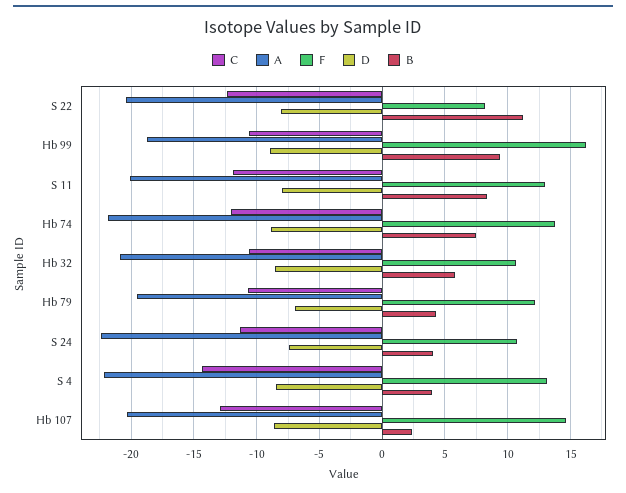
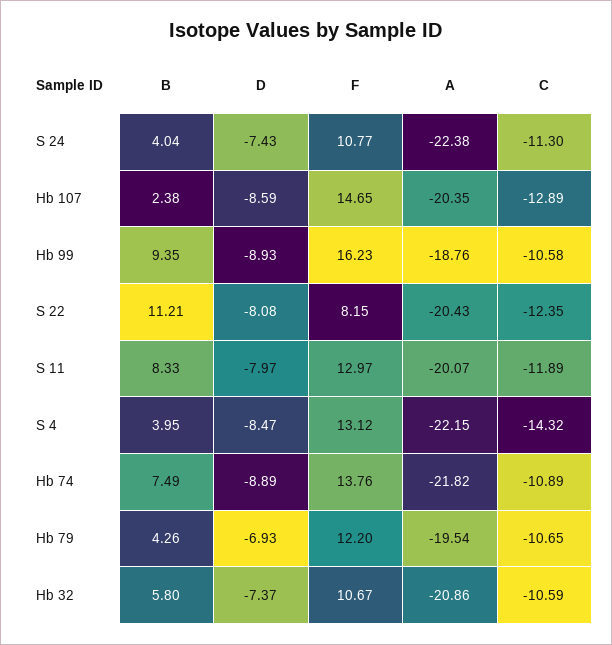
C, Hb 74: -12 -> -10.89
D, Hb 32: -8.5 -> -7.37

